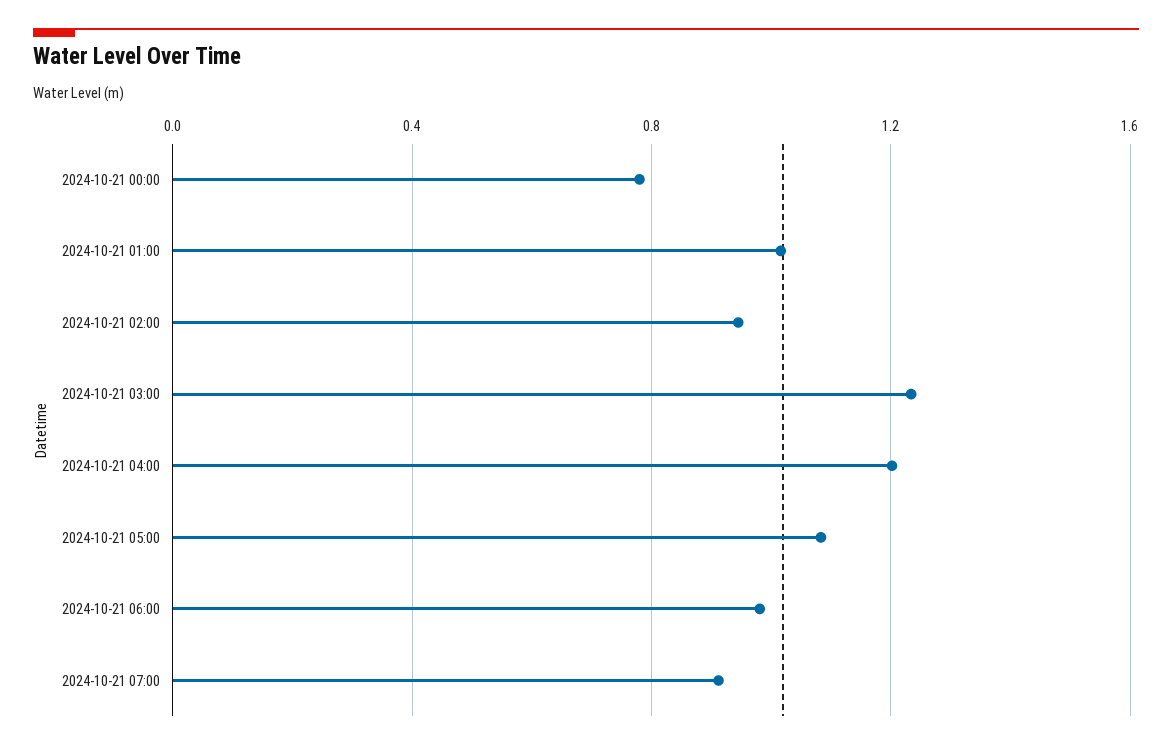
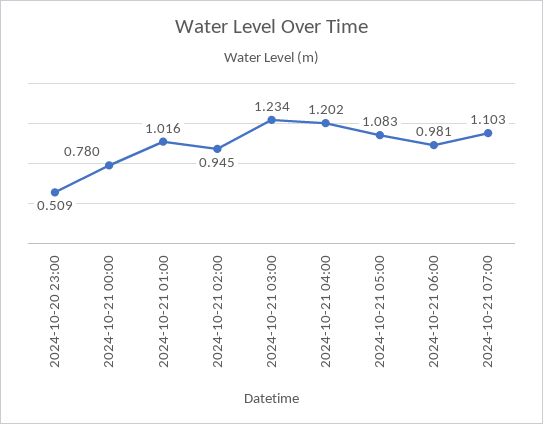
2024-10-21 07:00: 0.9 -> 1.103
2024-10-20 23:00: none -> 0.509

